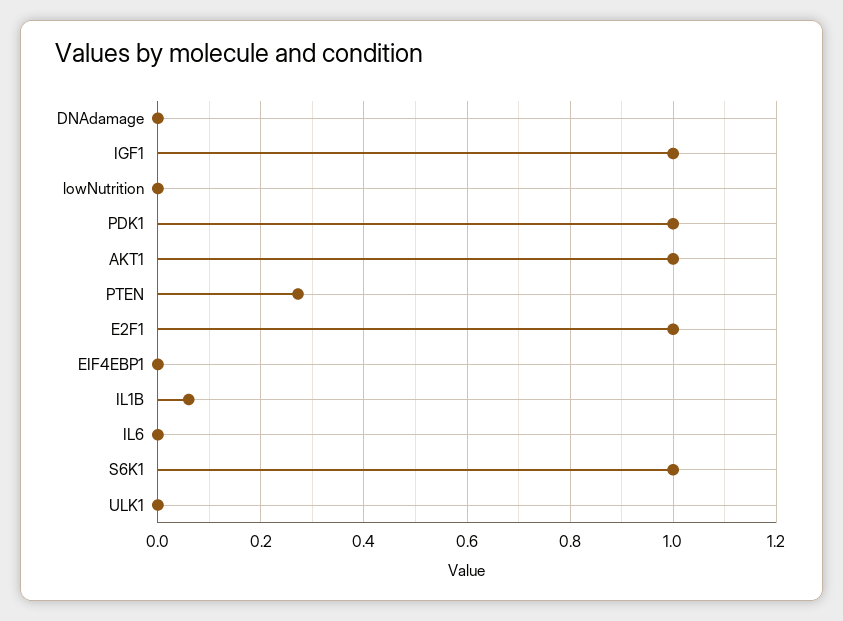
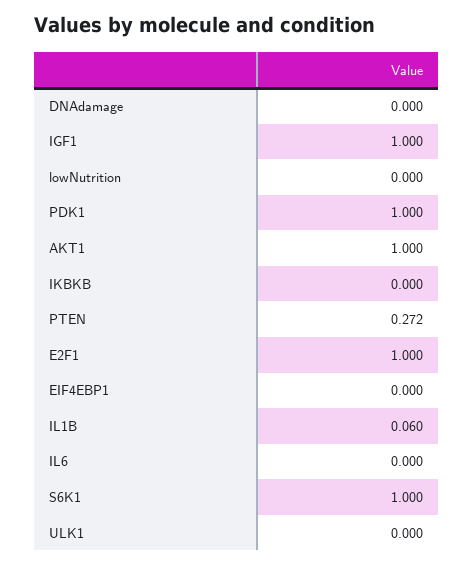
IKBKB: none -> 0

